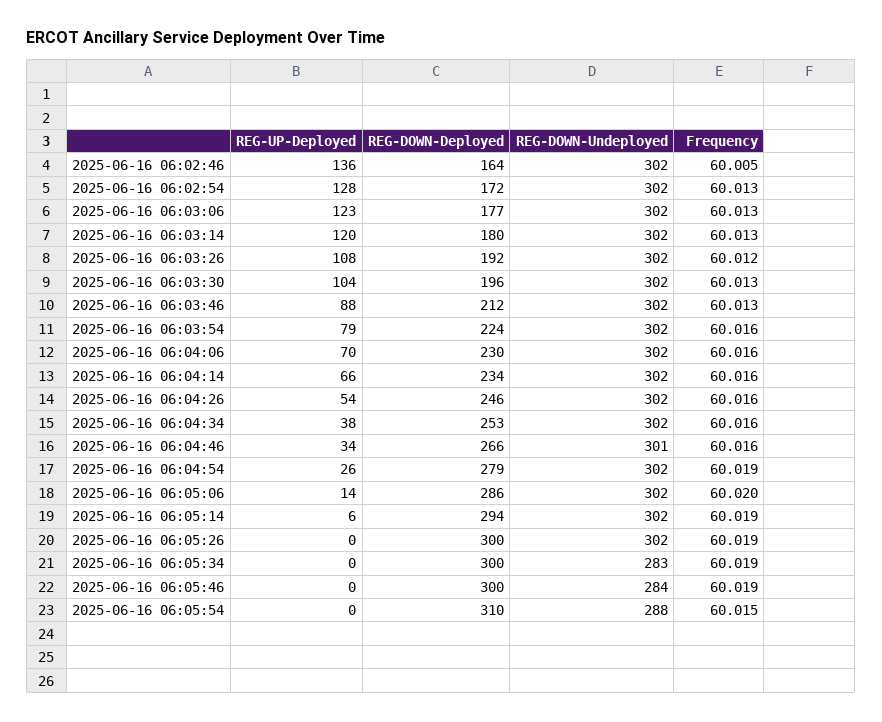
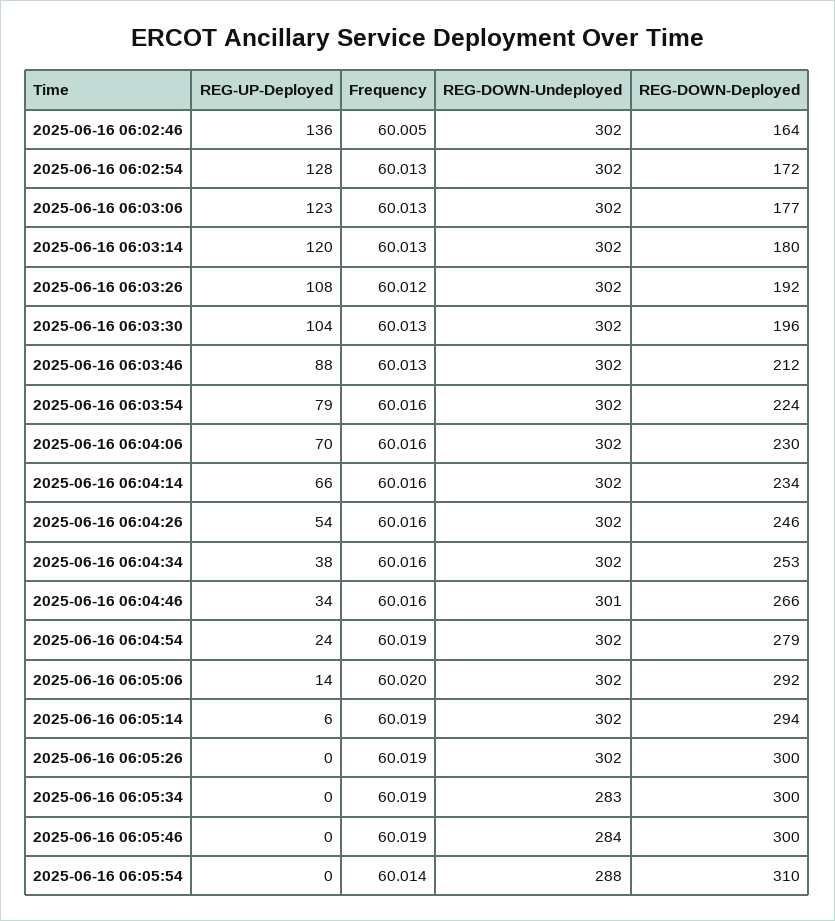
REG-UP-Deployed, 2025-06-16 06:04:54: 26 -> 24
REG-DOWN-Deployed, 2025-06-16 06:05:06: 286 -> 292
Frequency, 2025-06-16 06:05:54: 60.015 -> 60.014

